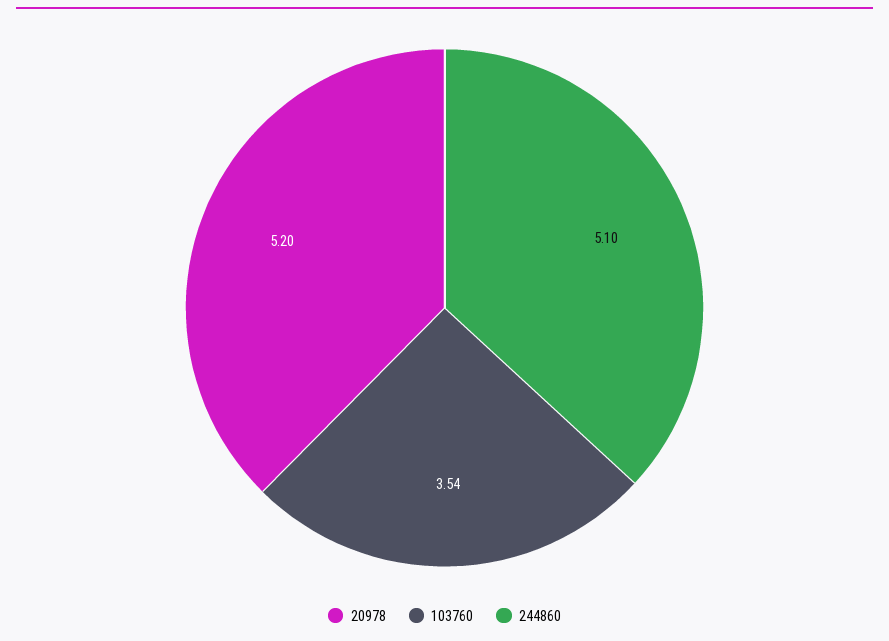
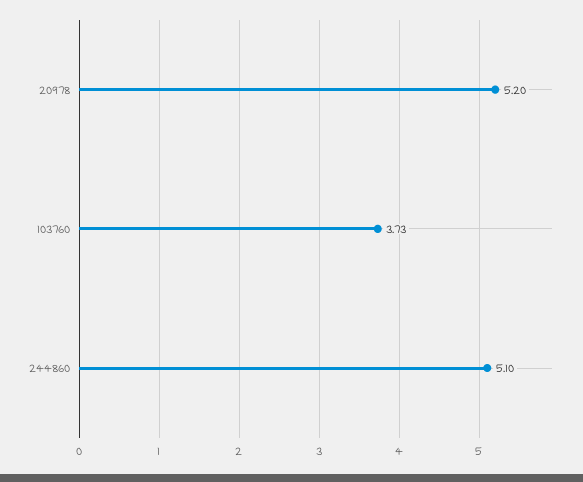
103760: 3.54 -> 3.73

